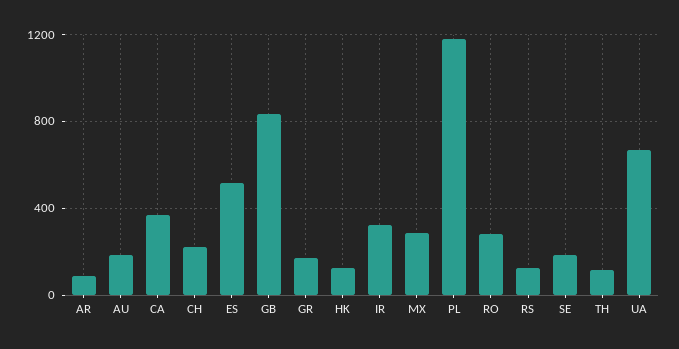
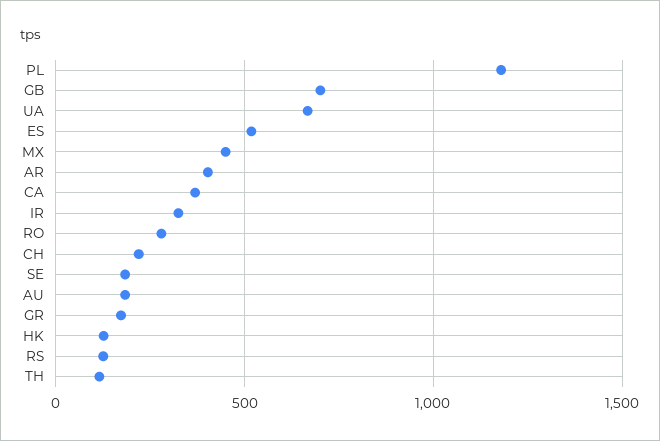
AR: 100 -> 400
GB: 850 -> 700
MX: 300 -> 450

